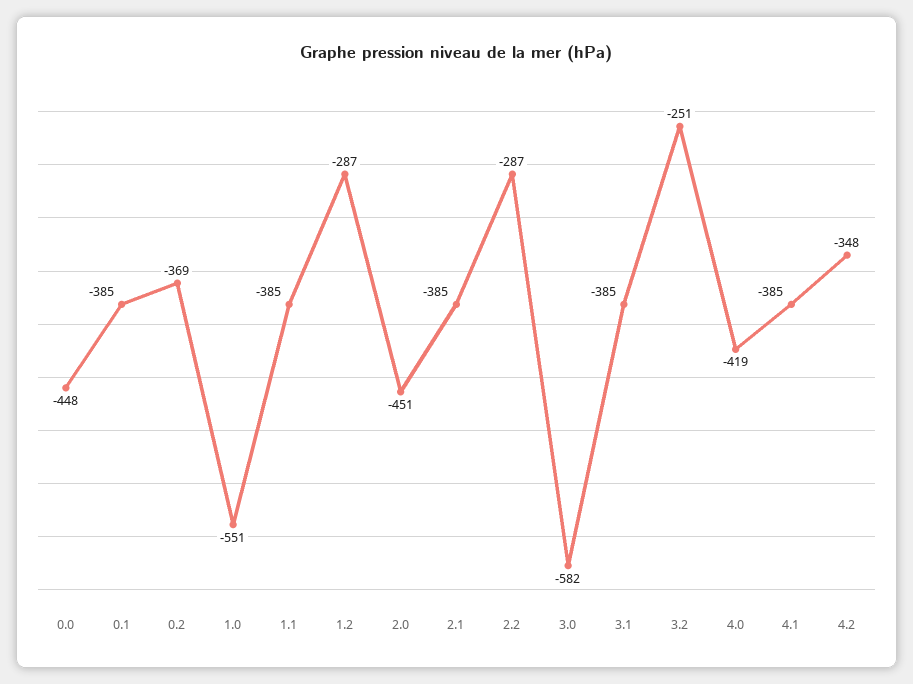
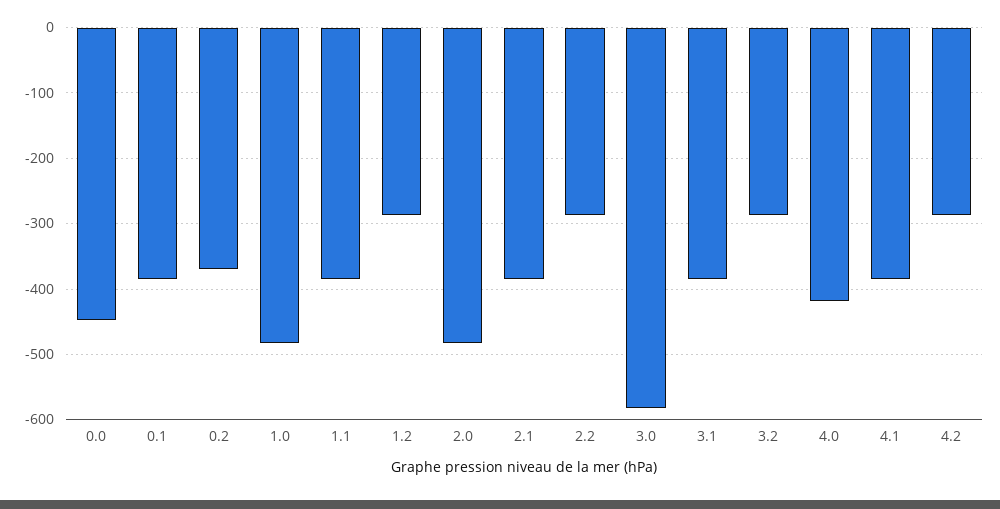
1.0: -551 -> -480
2.0: -451 -> -480
3.2: -251 -> -290
4.2: -348 -> -290

